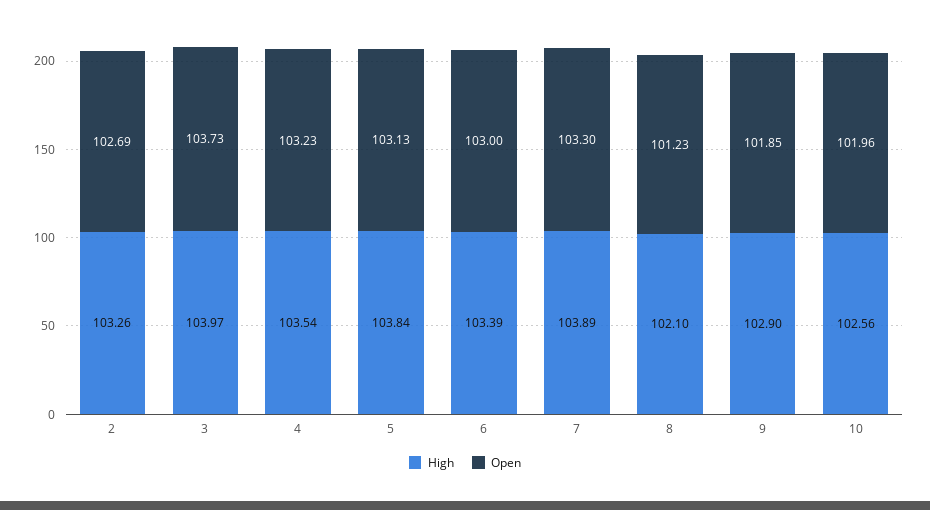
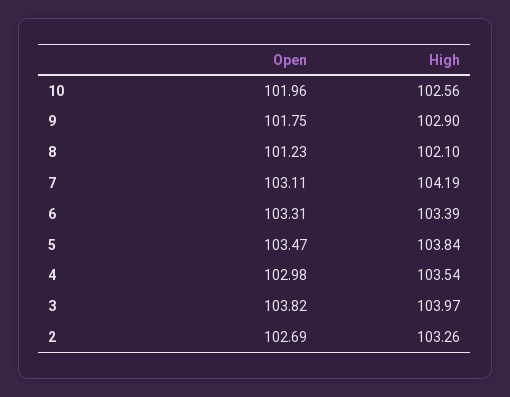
Open, 3: 103.73 -> 103.82
Open, 4: 103.23 -> 102.98
Open, 5: 103.13 -> 103.47
Open, 6: 103 -> 103.31
High, 7: 103.89 -> 104.19
Open, 7: 103.3 -> 103.11
Open, 9: 101.85 -> 101.75

